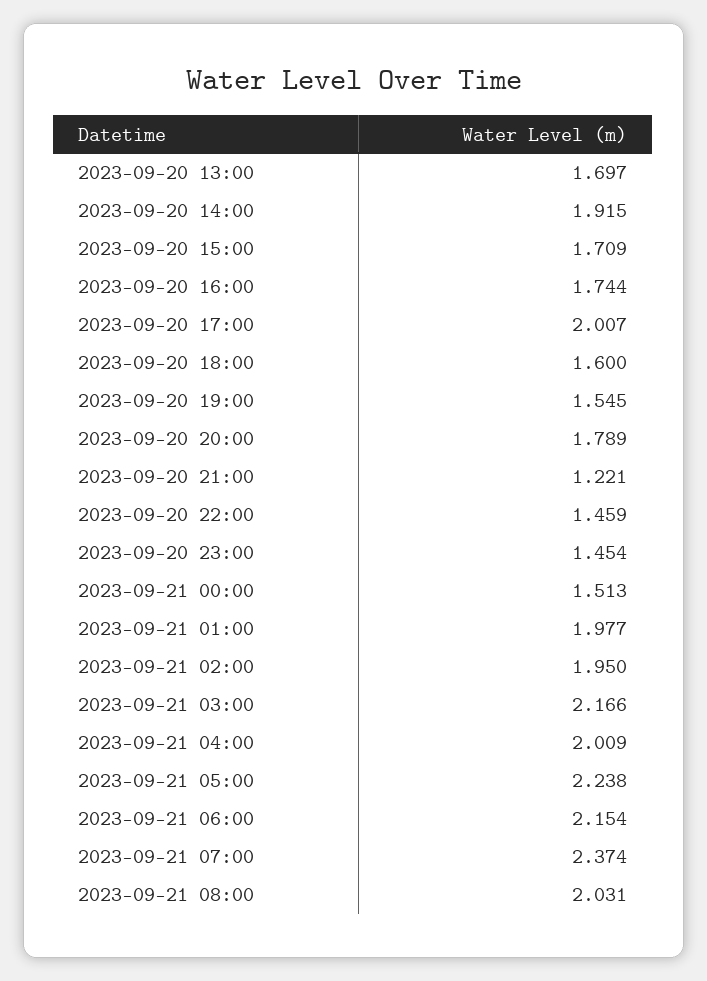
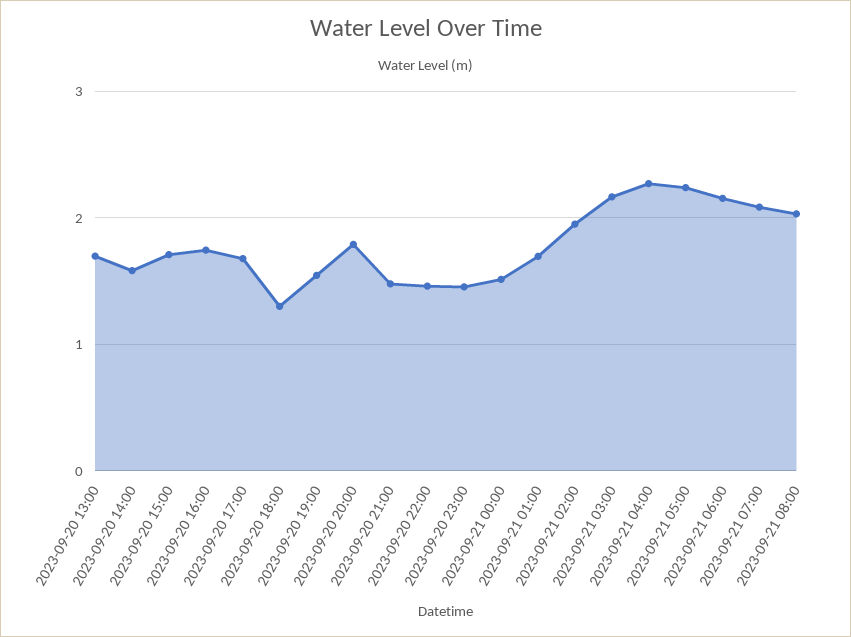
2023-09-20 14:00: 1.915 -> 1.6
2023-09-20 17:00: 2.007 -> 1.7
2023-09-20 18:00: 1.6 -> 1.3
2023-09-20 21:00: 1.221 -> 1.5
2023-09-21 01:00: 1.977 -> 1.7
2023-09-21 04:00: 2.009 -> 2.3
2023-09-21 07:00: 2.374 -> 2.1

